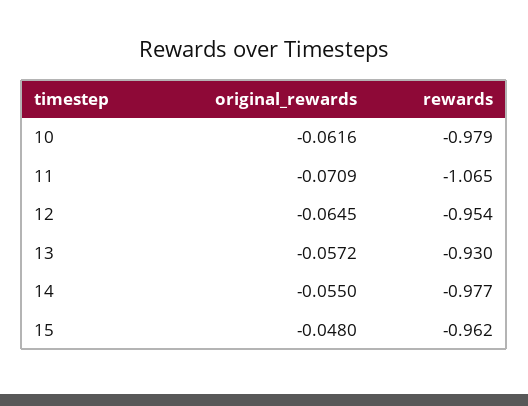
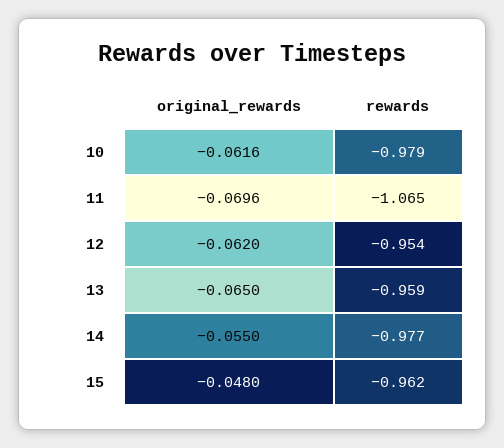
original_rewards, 11: -0.0709 -> -0.0696
original_rewards, 12: -0.0645 -> -0.062
original_rewards, 13: -0.0572 -> -0.065
rewards, 13: -0.93 -> -0.959

